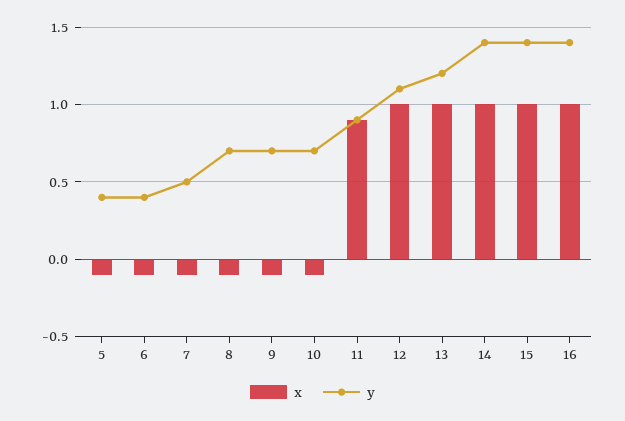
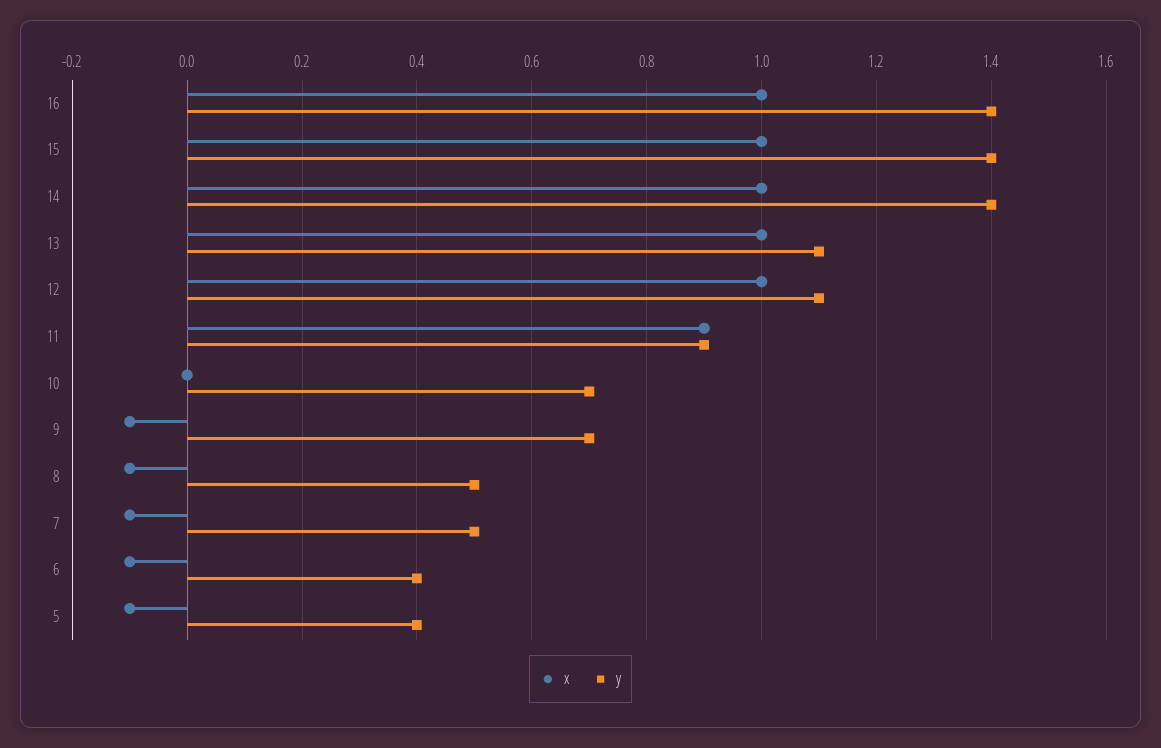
y, 8: 0.7 -> 0.5
x, 10: -0.1 -> 0
y, 13: 1.2 -> 1.1

